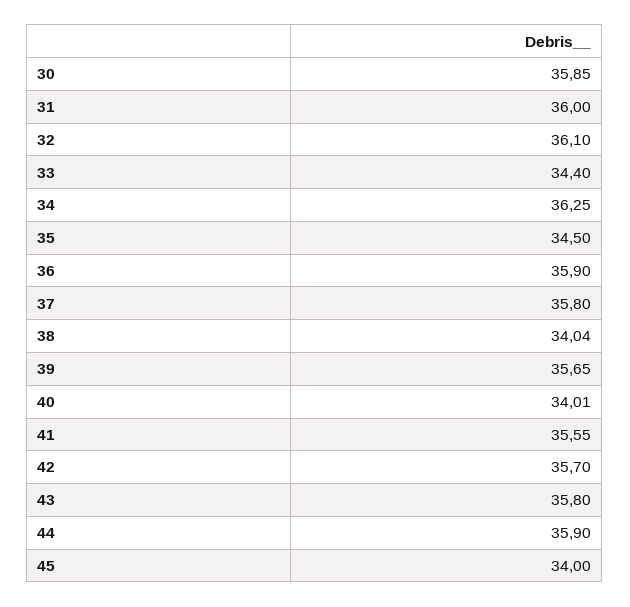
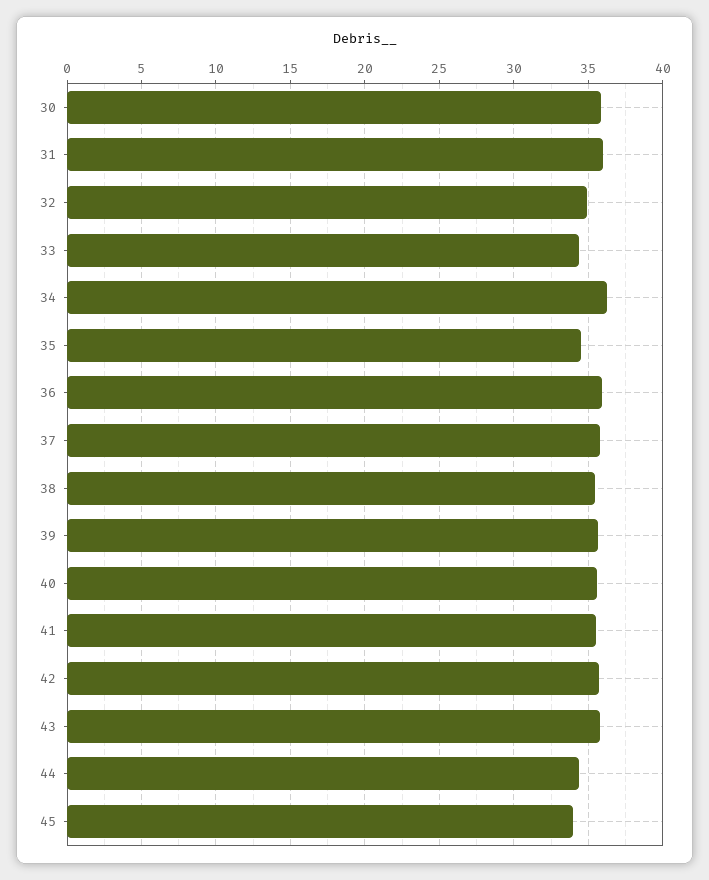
32: 36.1 -> 35
38: 34.04 -> 35.5
40: 34.01 -> 35.5
44: 35.9 -> 34.5

